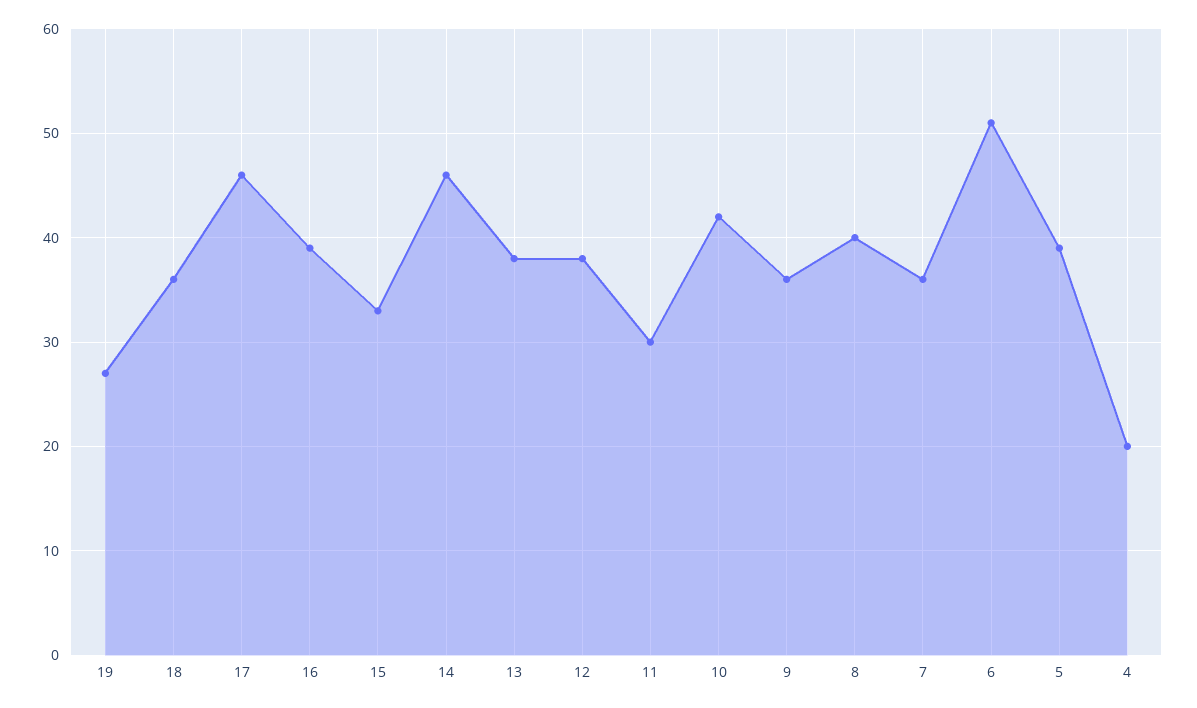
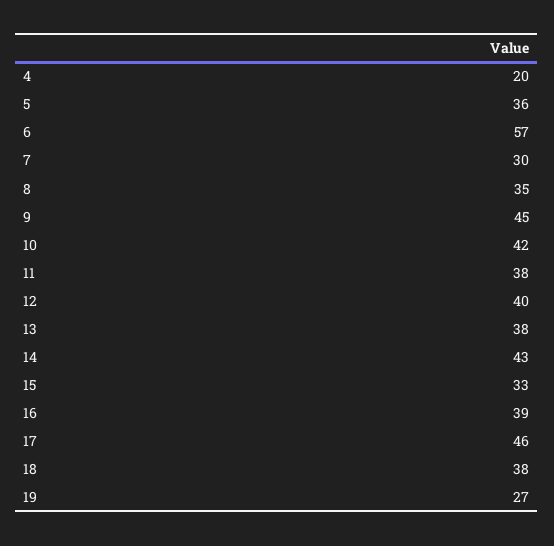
18: 36 -> 38
14: 46 -> 43
12: 38 -> 40
11: 30 -> 38
9: 36 -> 45
8: 40 -> 35
7: 36 -> 30
6: 51 -> 57
5: 39 -> 36

